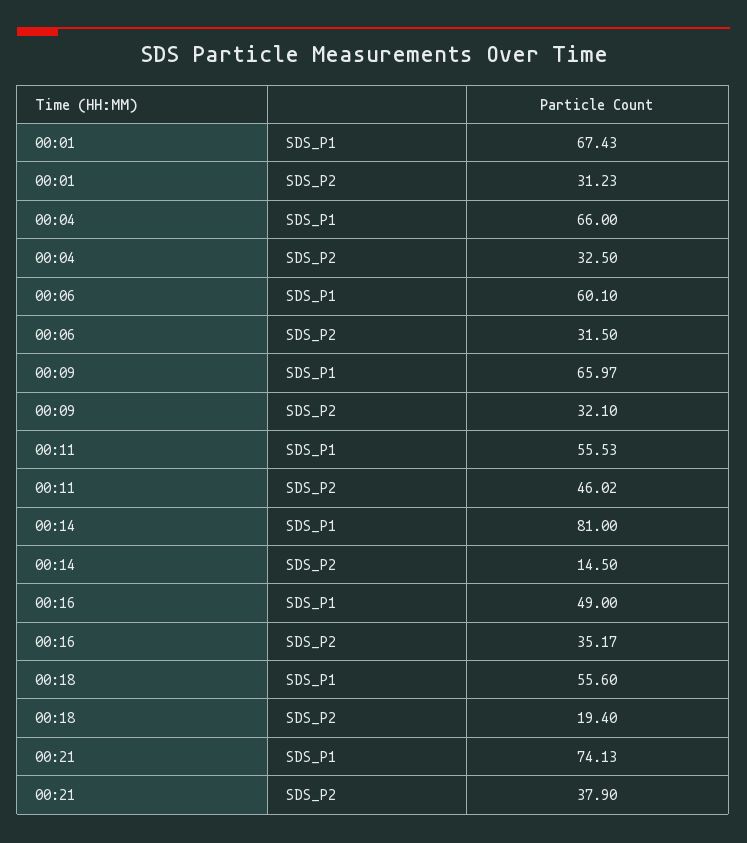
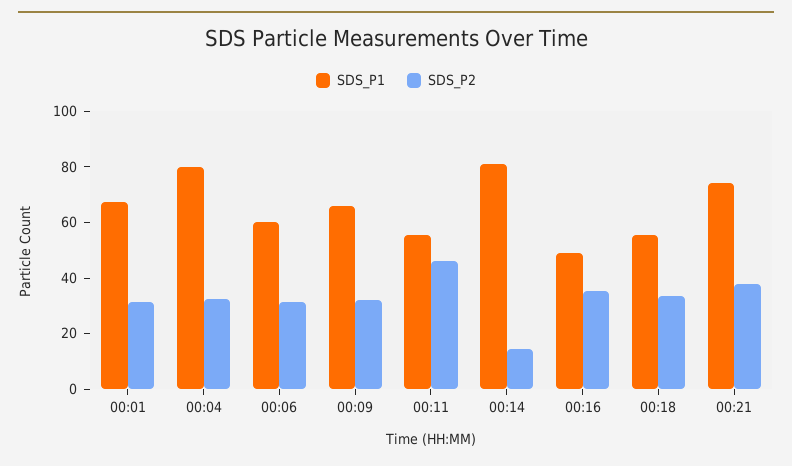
SDS_P1, 00:04: 66 -> 80
SDS_P2, 00:18: 19.4 -> 35

